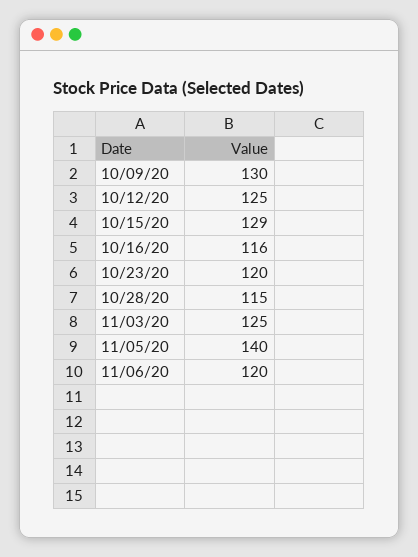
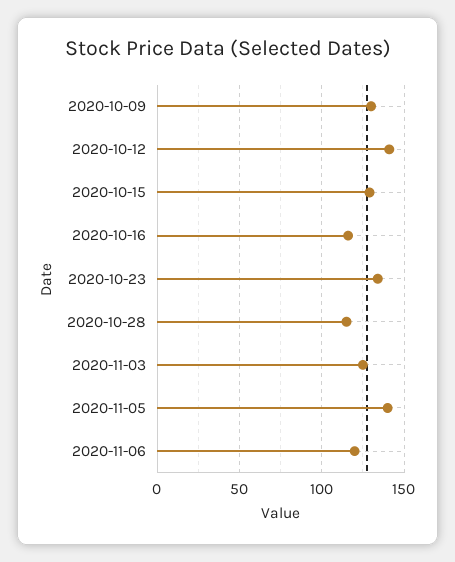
10/12/20: 125 -> 140
10/23/20: 120 -> 135

